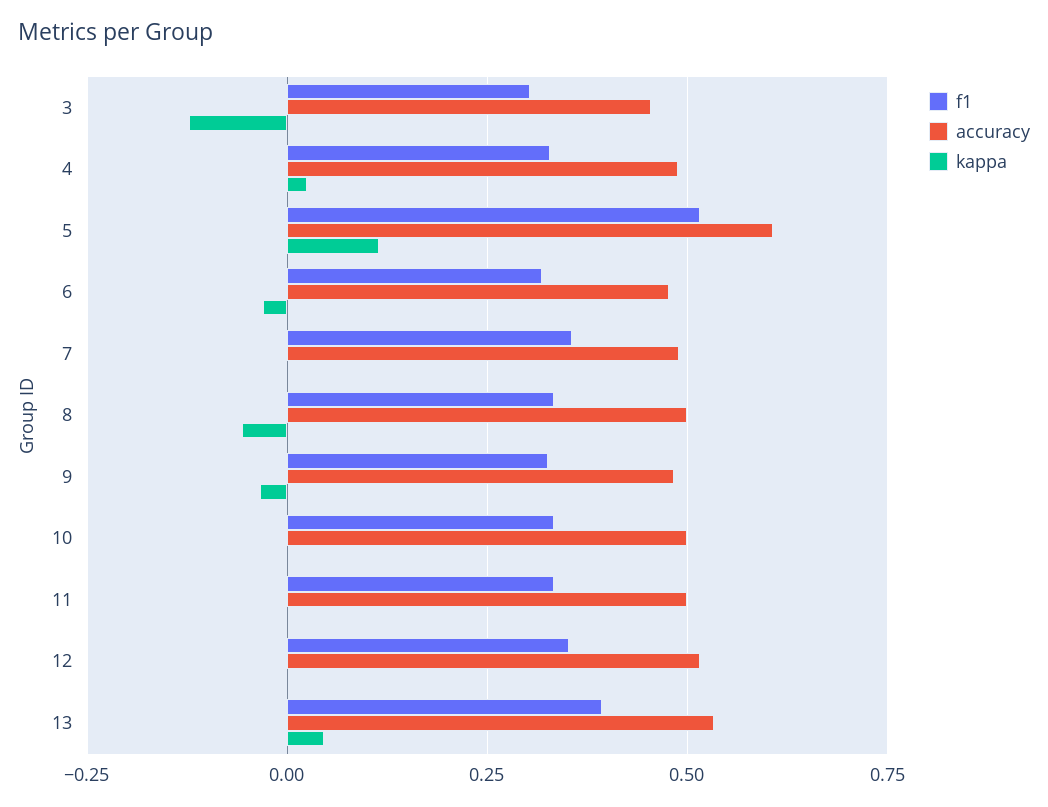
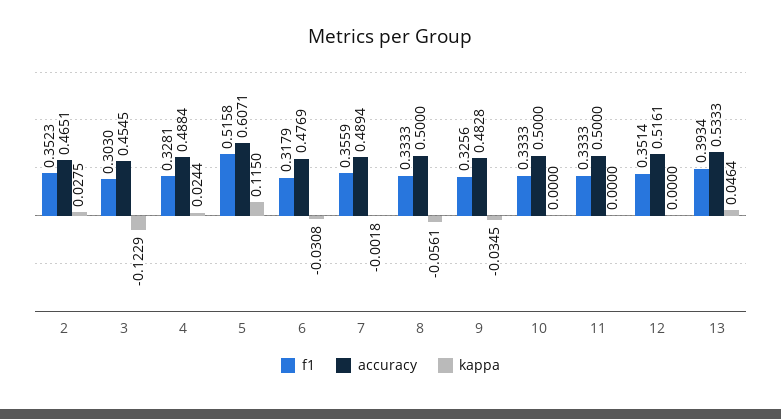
f1, 2: none -> 0.3523
accuracy, 2: none -> 0.4651
kappa, 2: none -> 0.0275

